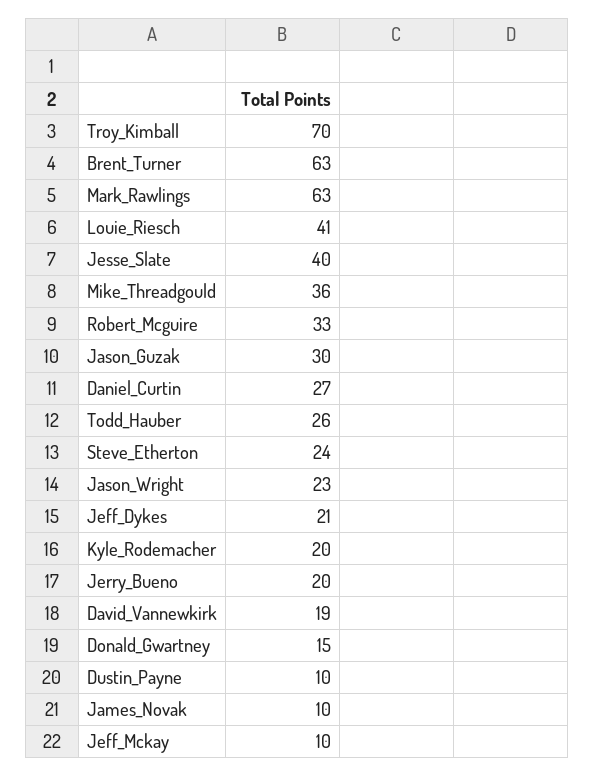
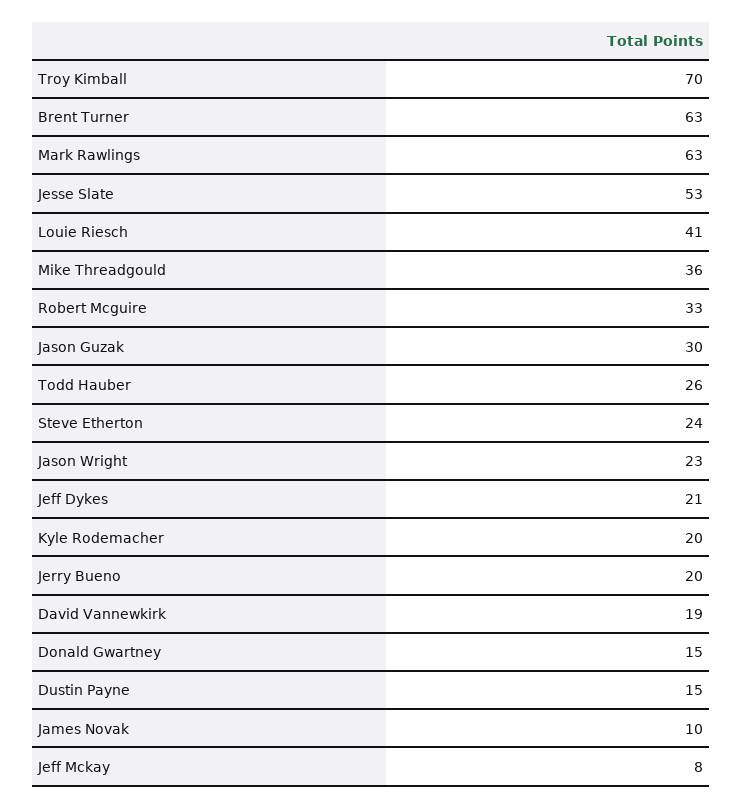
Jesse_Slate: 40 -> 53
Daniel_Curtin: 27 -> none
Dustin_Payne: 10 -> 15
Jeff_Mckay: 10 -> 8

